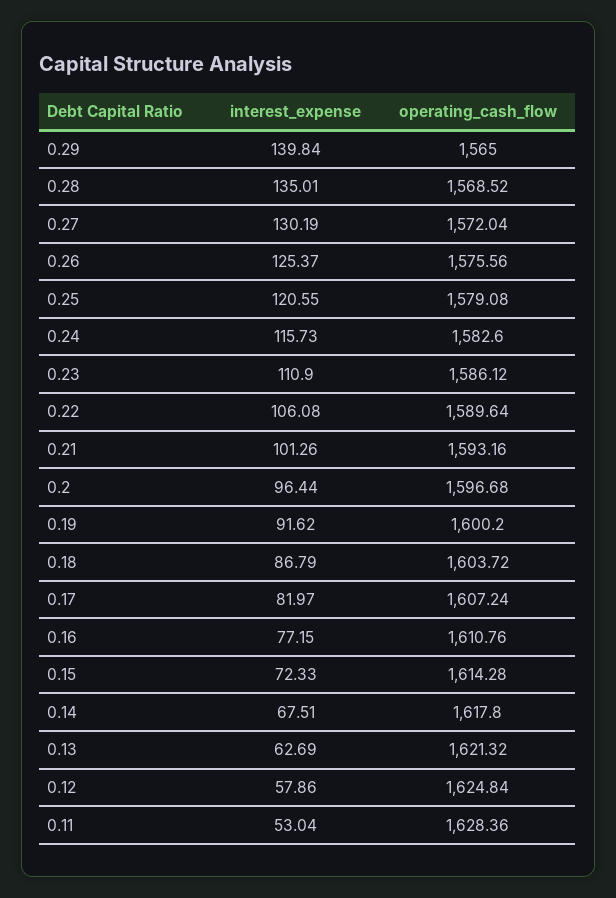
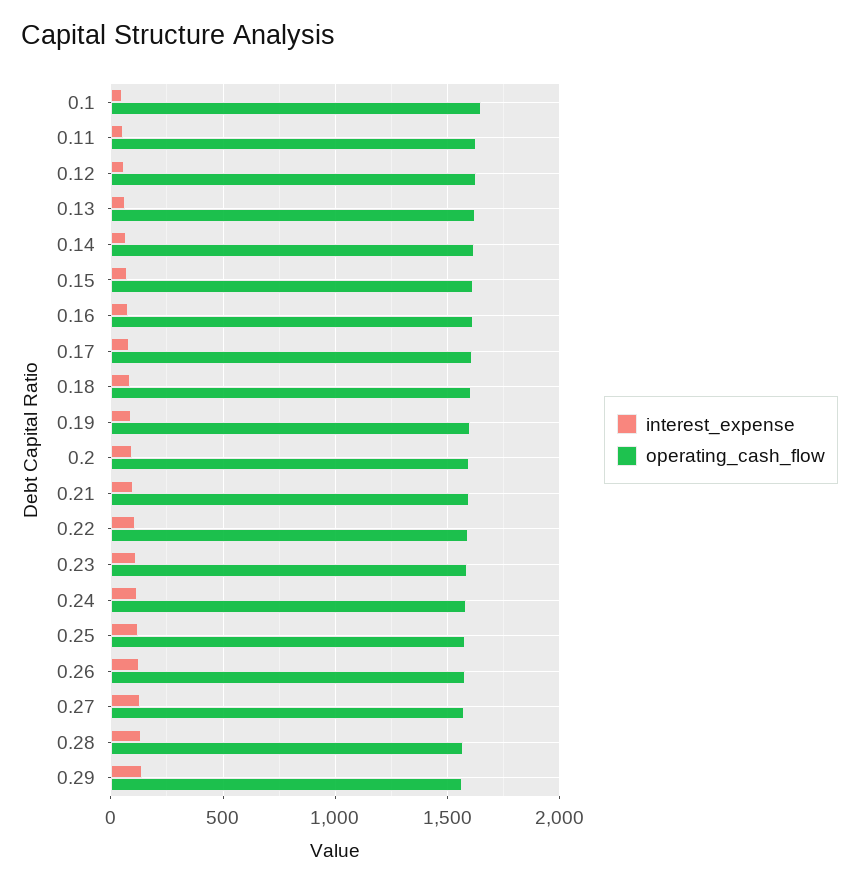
interest_expense, 0.1: none -> 50
operating_cash_flow, 0.1: none -> 1650

